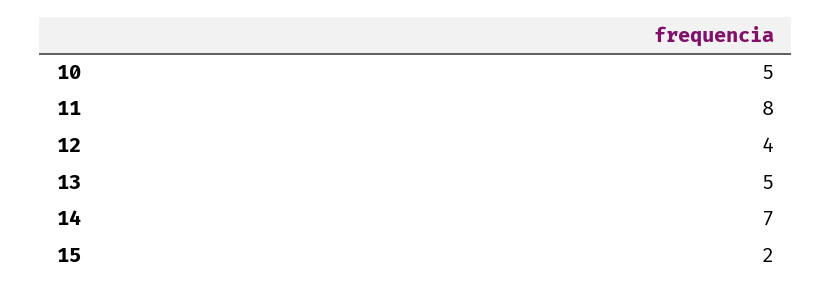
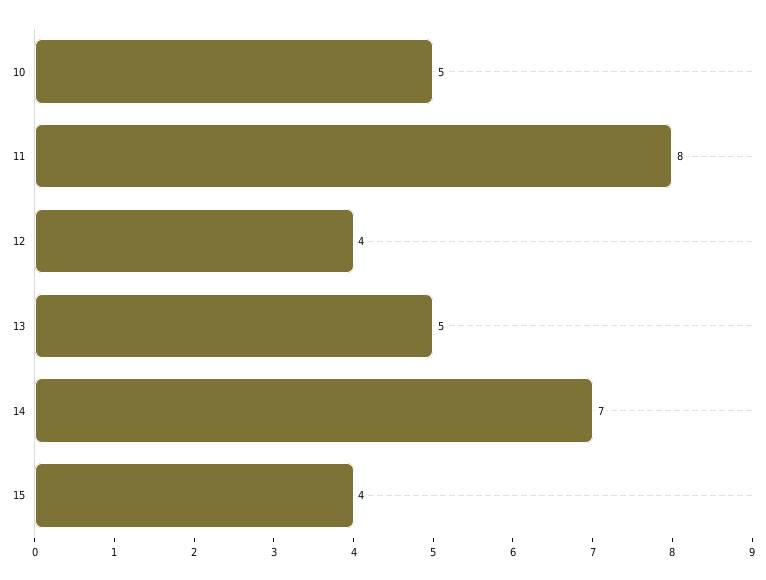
15: 2 -> 4

